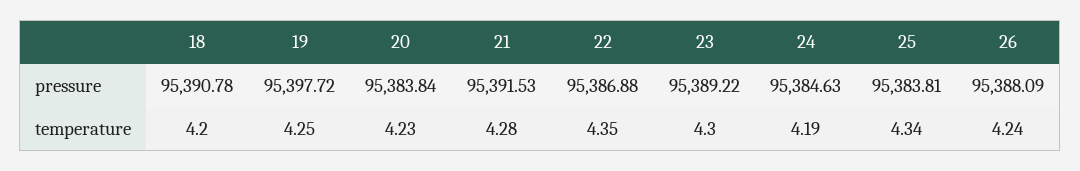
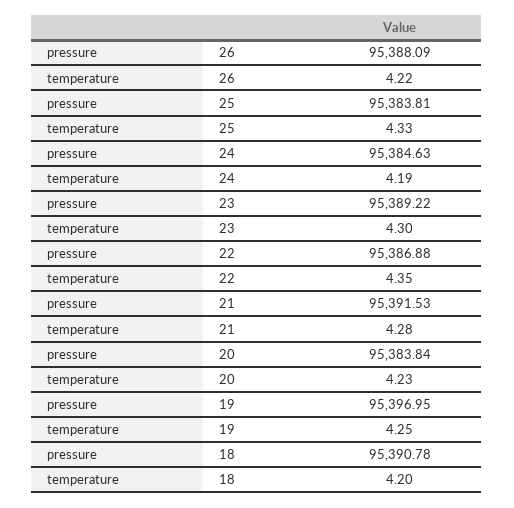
19, pressure: 95397.72 -> 95396.95
25, temperature: 4.34 -> 4.33
26, temperature: 4.24 -> 4.22

